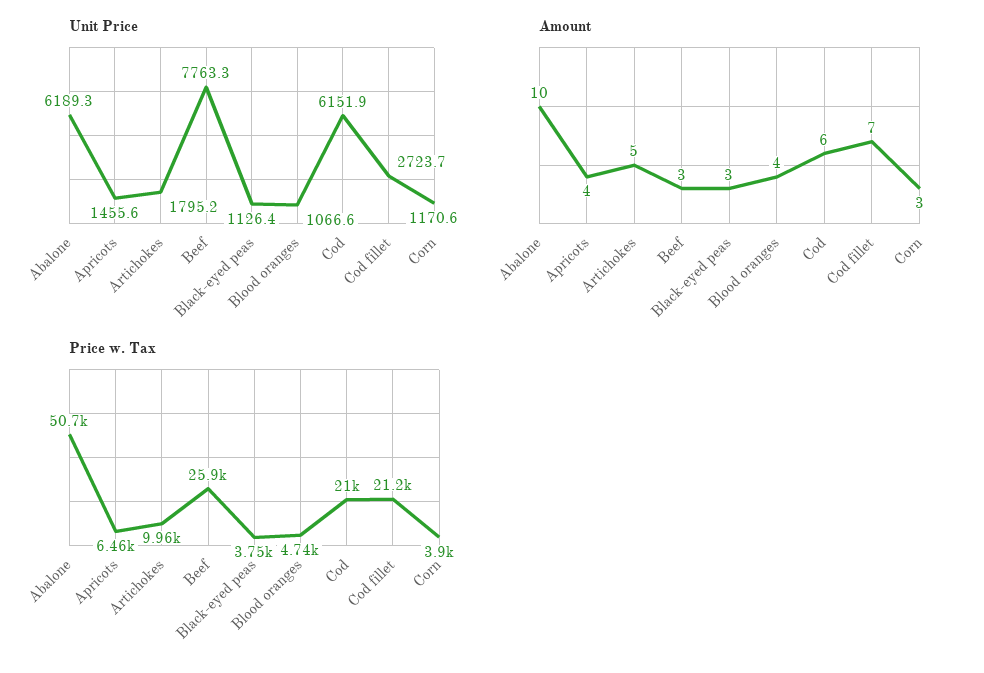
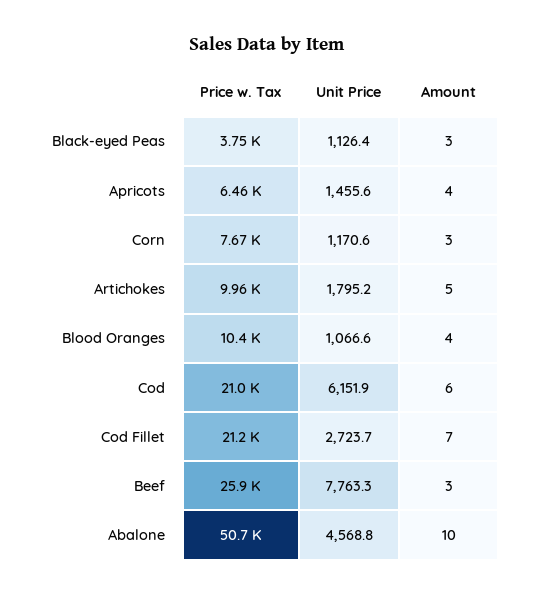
Unit Price, Abalone: 6189.3 -> 4568.8
Price w. Tax, Blood oranges: 4740 -> 10400
Price w. Tax, Corn: 3900 -> 7670

